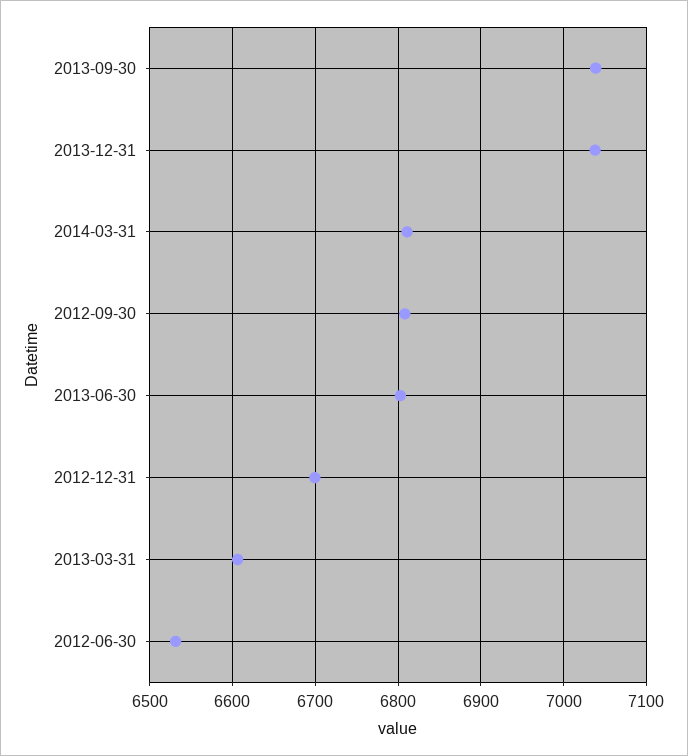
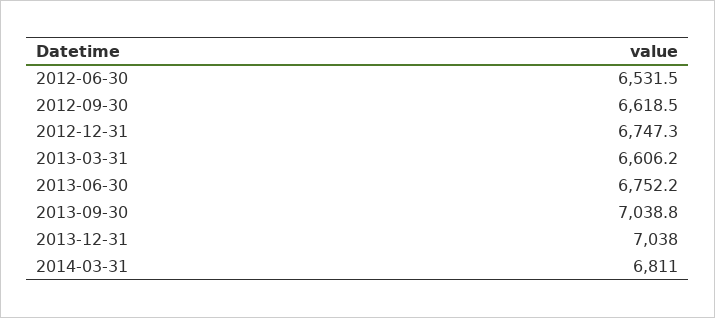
2012-09-30: 6810 -> 6618.5
2013-06-30: 6800 -> 6752.2
2012-12-31: 6700 -> 6747.3

